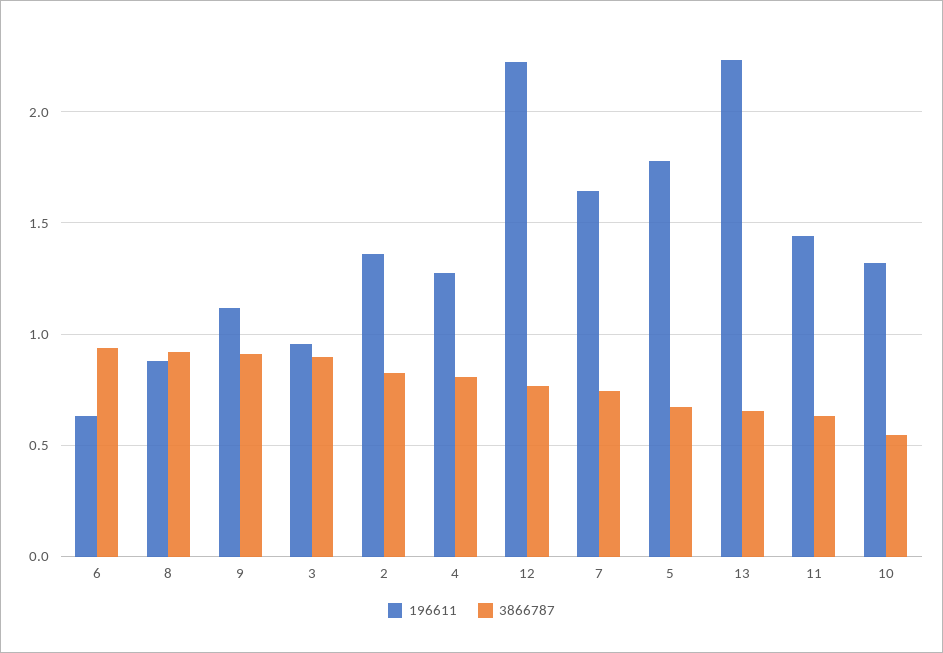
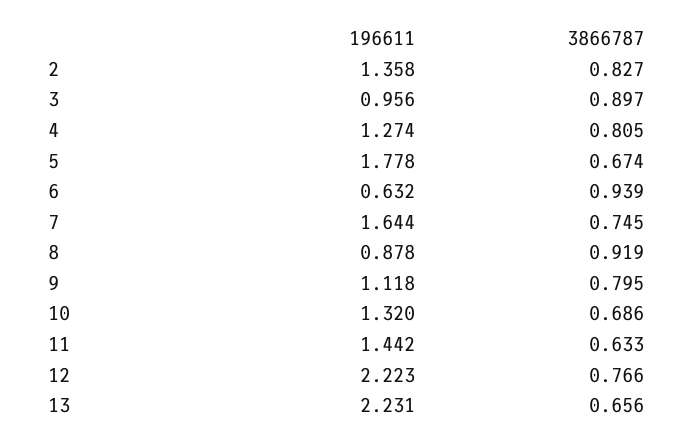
3866787, 9: 0.9 -> 0.795
3866787, 10: 0.55 -> 0.686

